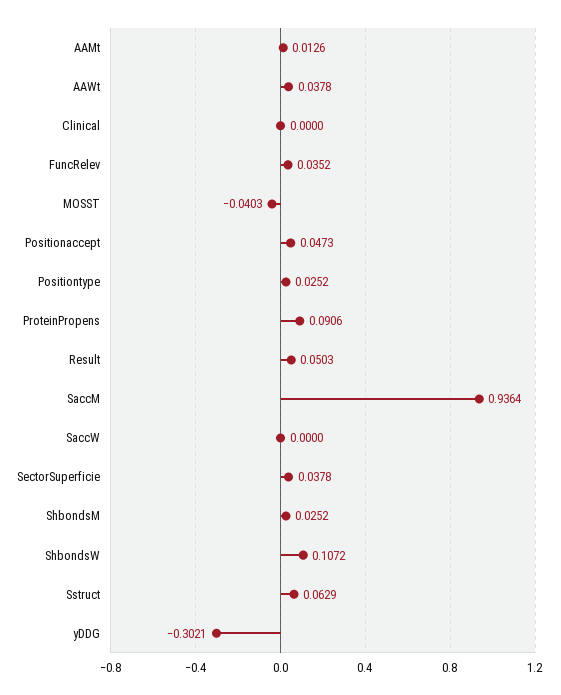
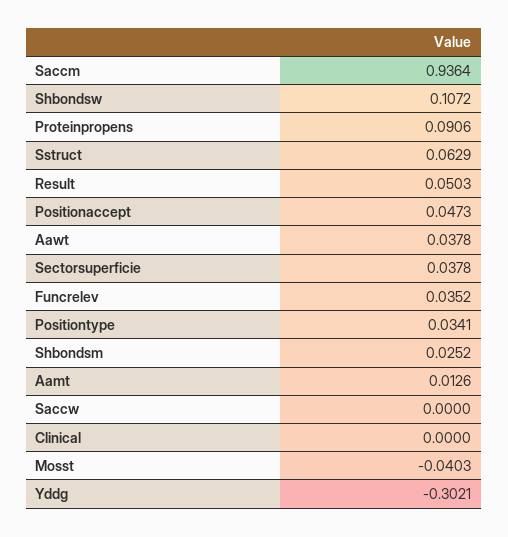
Positiontype: 0.0252 -> 0.0341

